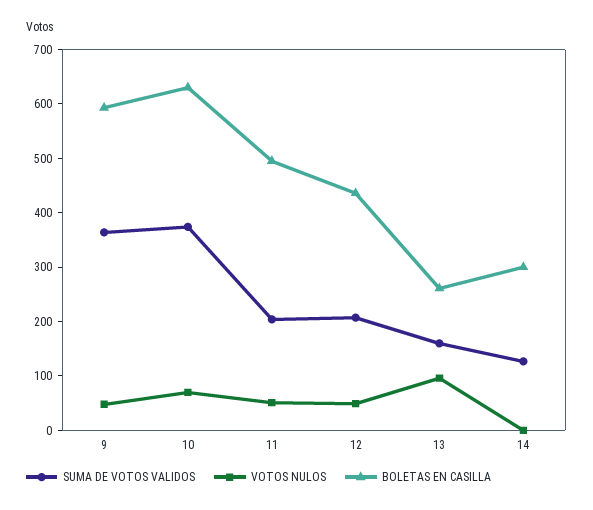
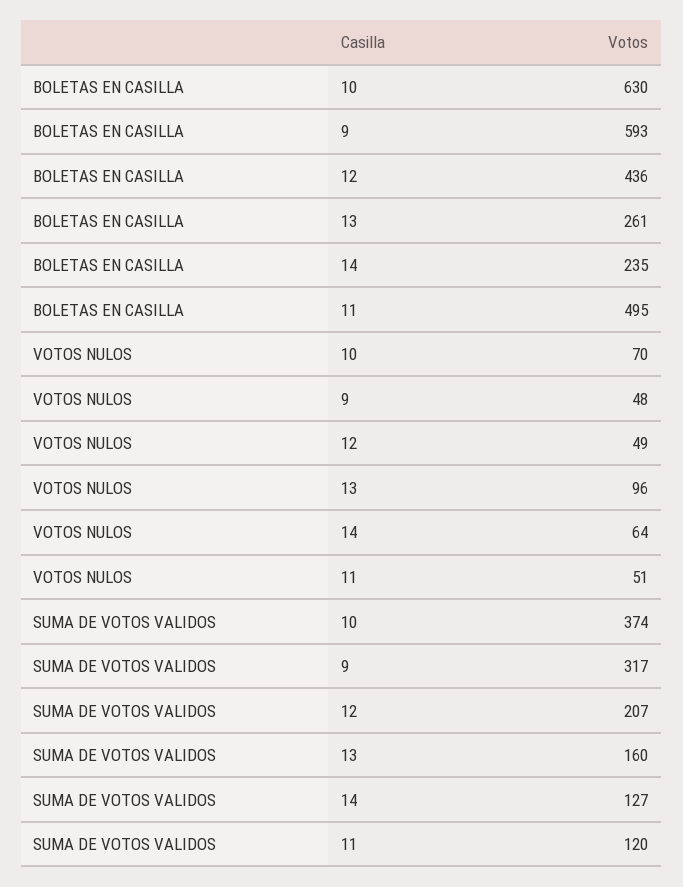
SUMA DE VOTOS VALIDOS, 9: 360 -> 317
SUMA DE VOTOS VALIDOS, 11: 200 -> 120
VOTOS NULOS, 14: 0 -> 64
BOLETAS EN CASILLA, 14: 300 -> 235

